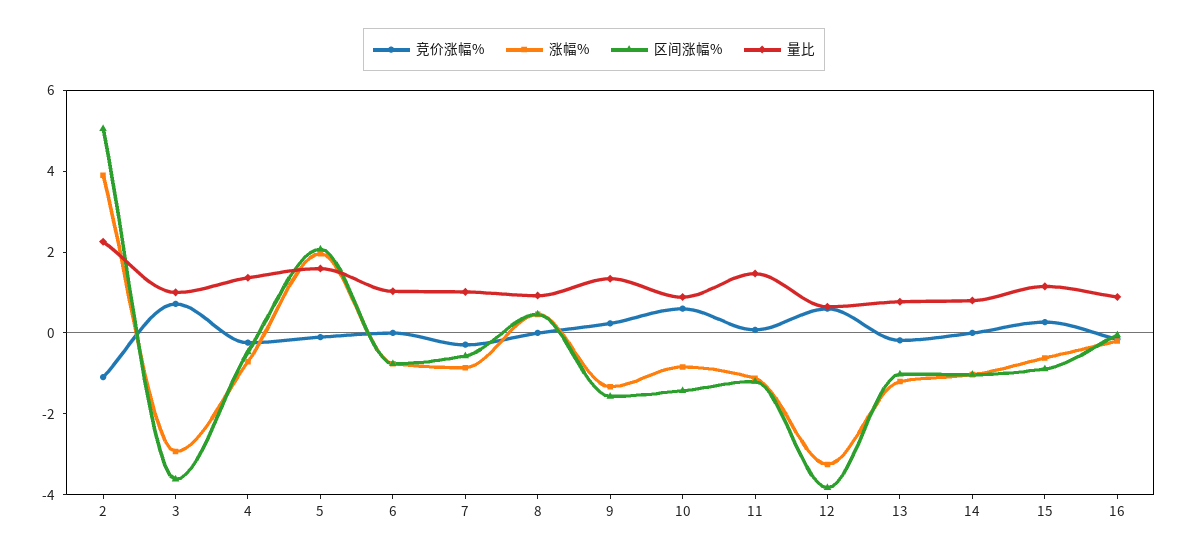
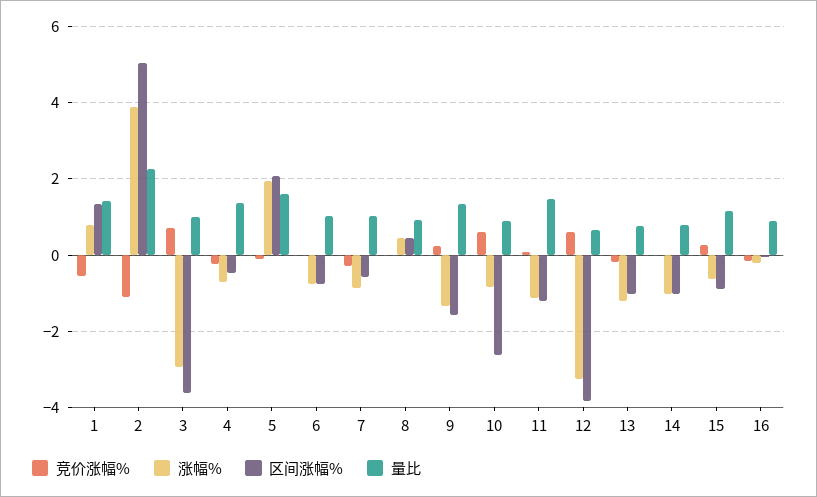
区间涨幅%, 10: -1.5 -> -2.6
竞价涨幅%, 1: none -> -0.6
涨幅%, 1: none -> 0.8
区间涨幅%, 1: none -> 1.4
量比, 1: none -> 1.4

